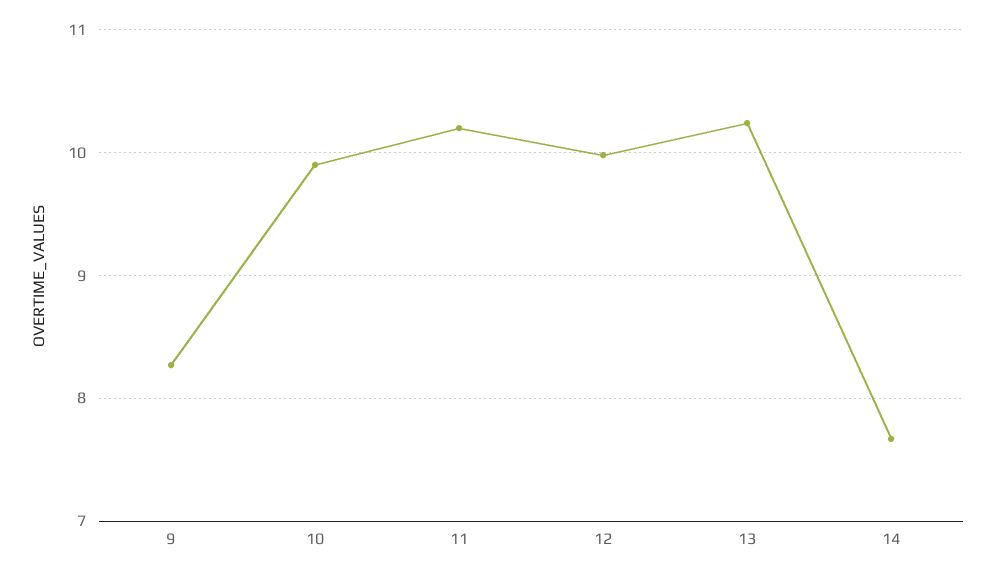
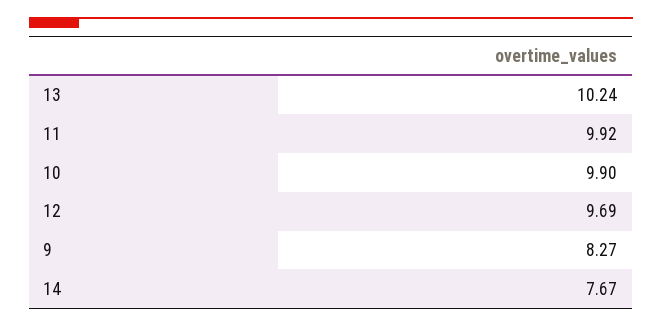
11: 10.2 -> 9.92
12: 10 -> 9.69

